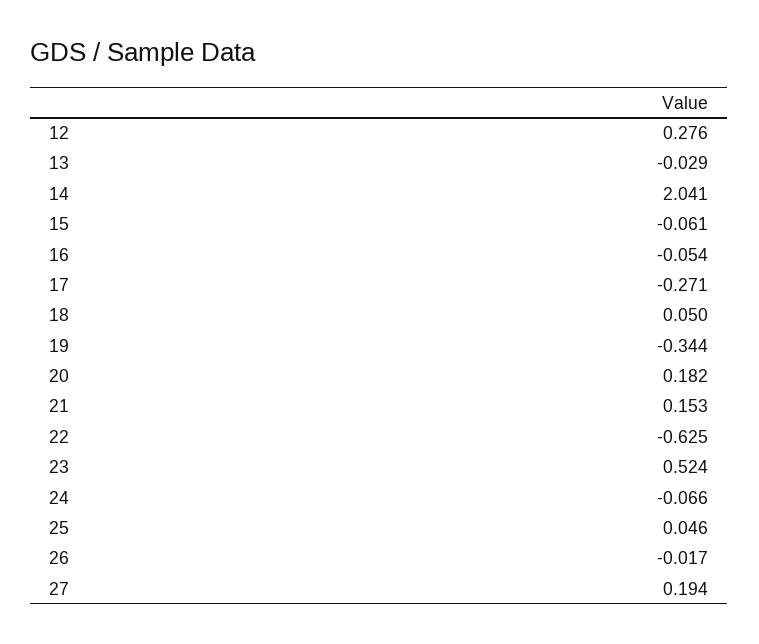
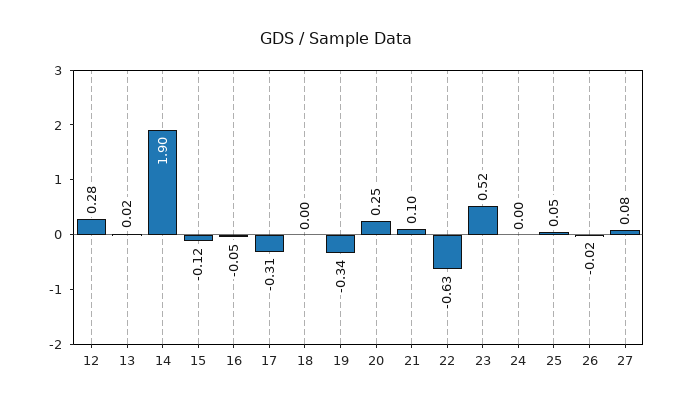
13: -0.029 -> 0.02
14: 2.041 -> 1.9
15: -0.061 -> -0.12
17: -0.271 -> -0.31
18: 0.05 -> 0
20: 0.182 -> 0.25
21: 0.153 -> 0.1
24: -0.066 -> 0
27: 0.194 -> 0.08

